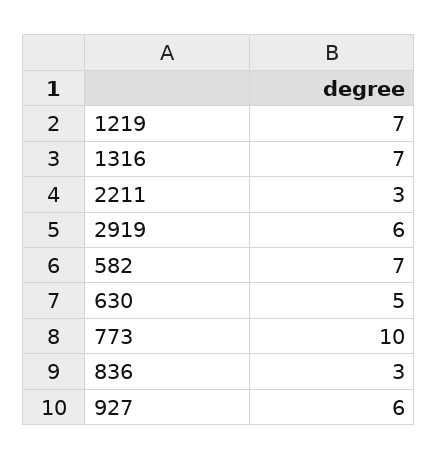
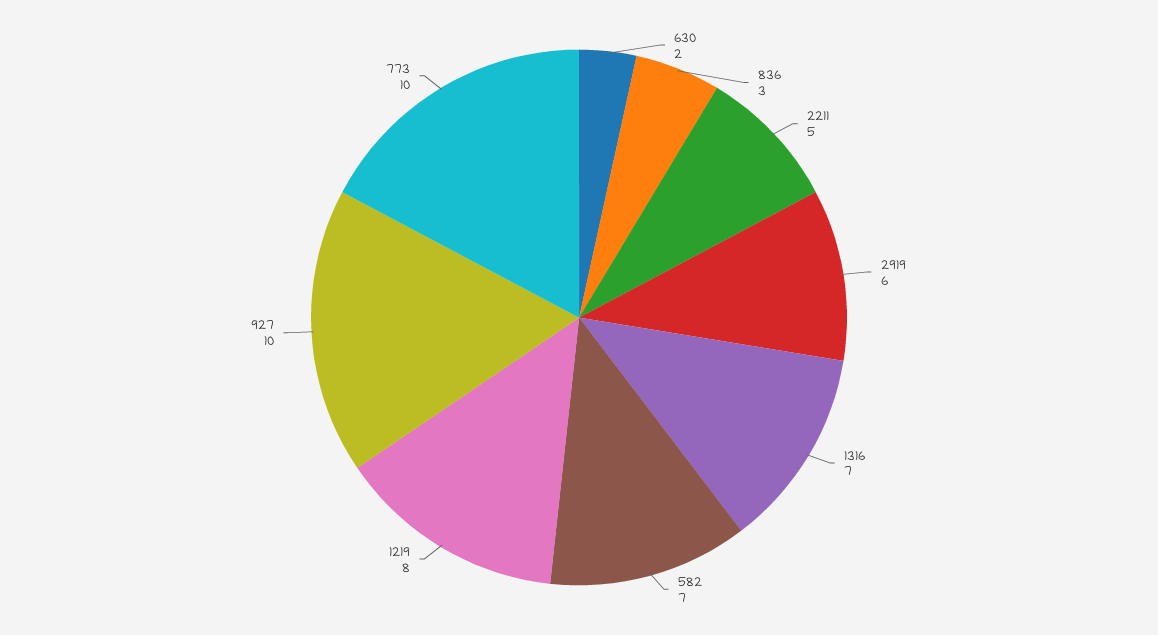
1219: 7 -> 8
2211: 3 -> 5
630: 5 -> 2
927: 6 -> 10

